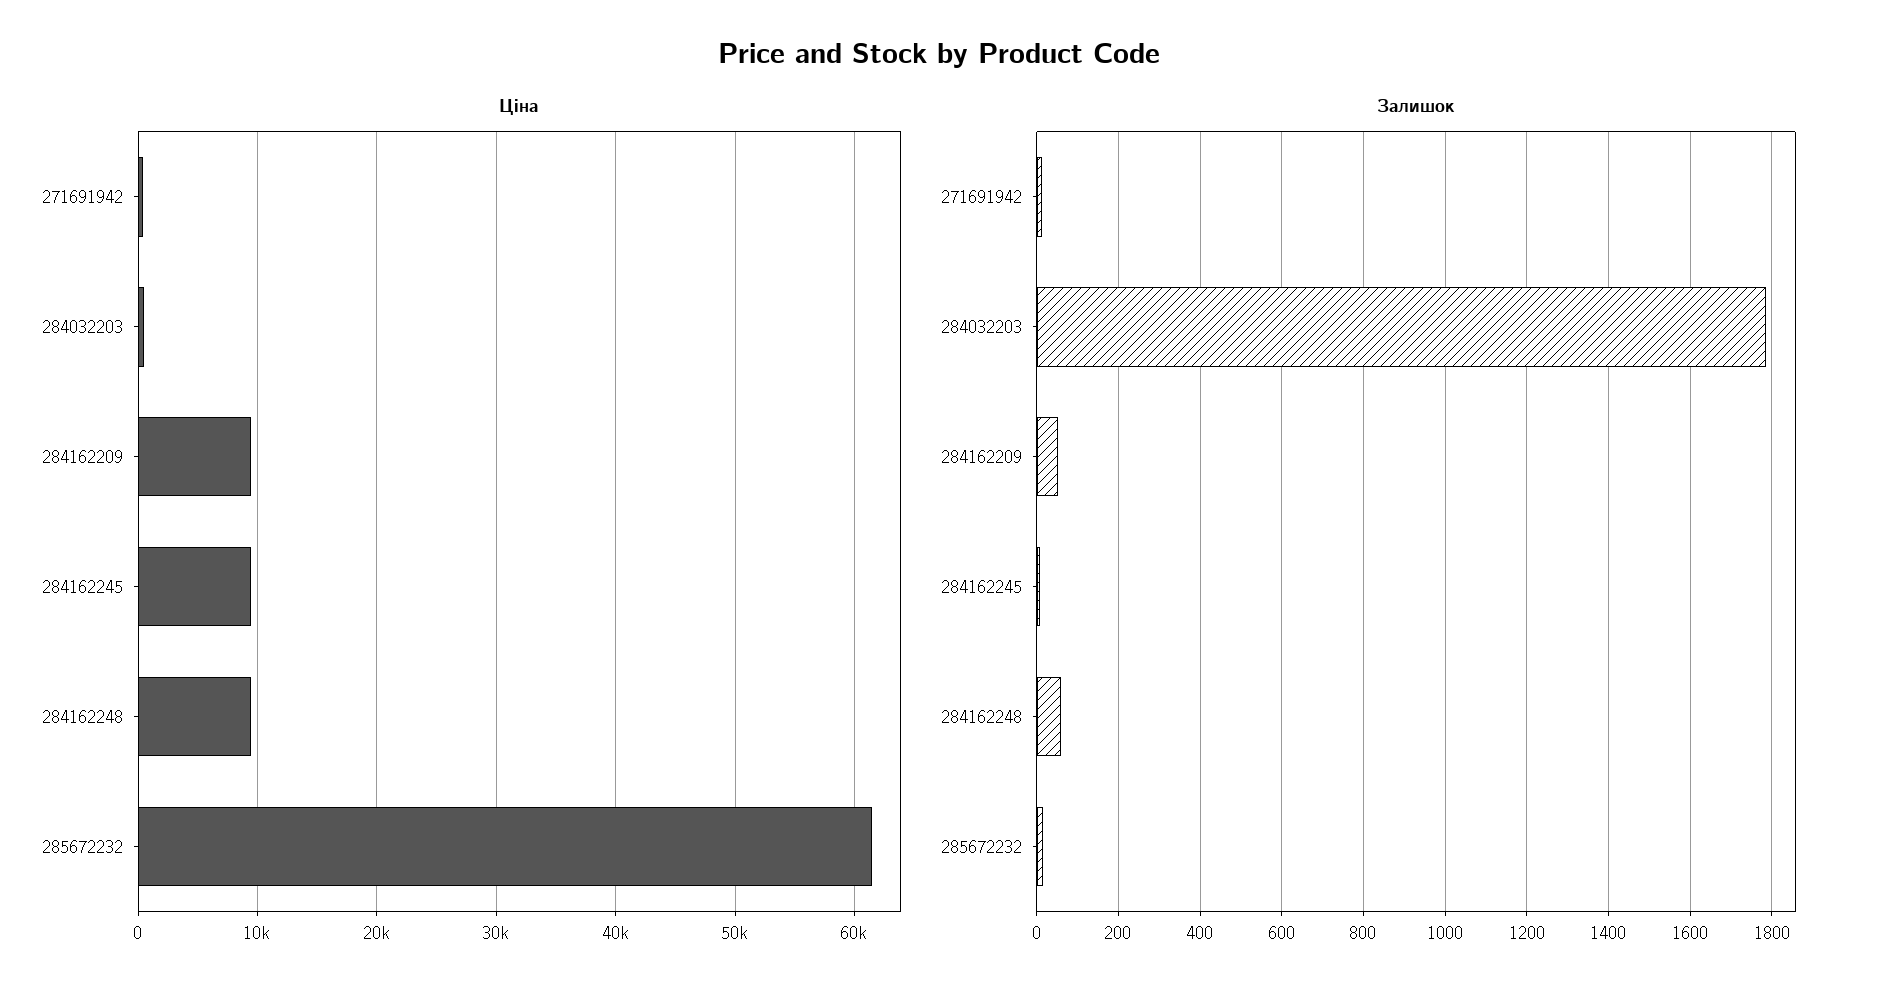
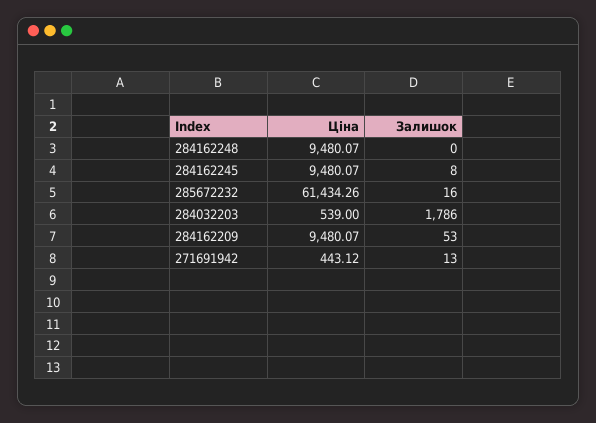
Залишок, 284162248: 60 -> 0

